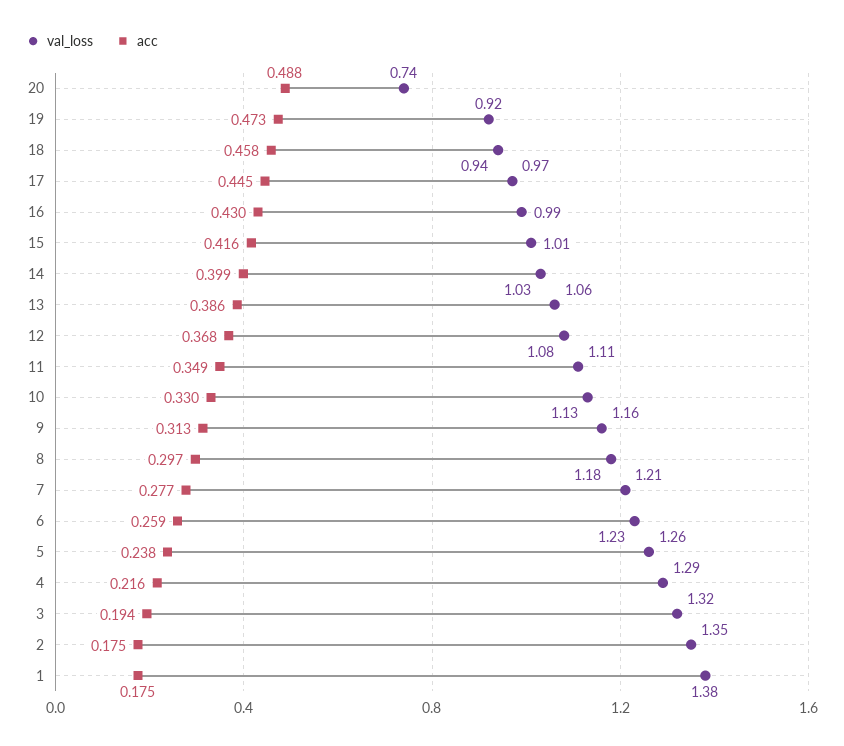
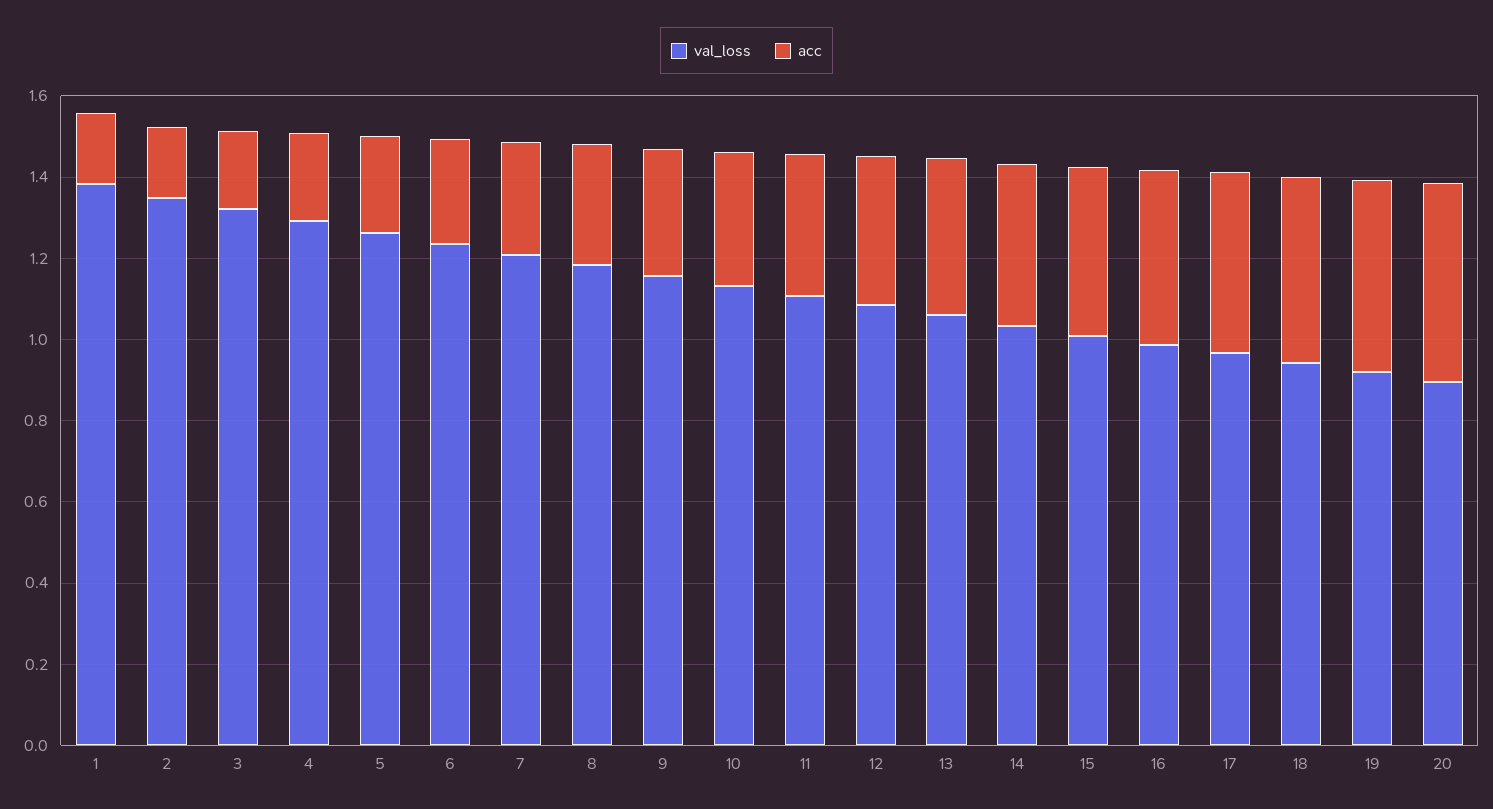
val_loss, 20: 0.74 -> 0.9

